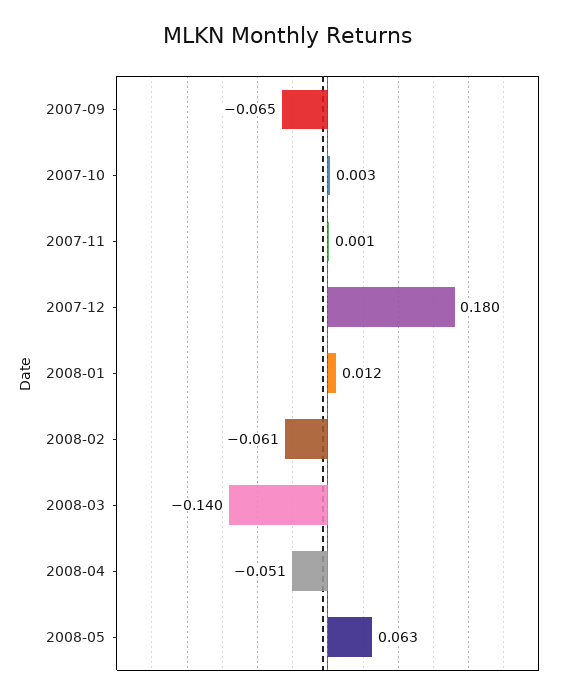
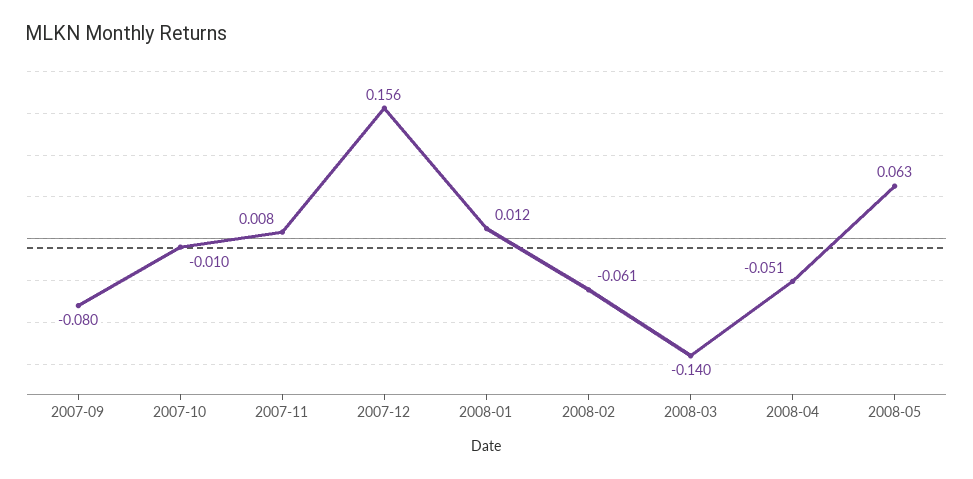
2007-09: -0.065 -> -0.08
2007-10: 0.003 -> -0.01
2007-11: 0.001 -> 0.008
2007-12: 0.18 -> 0.156

